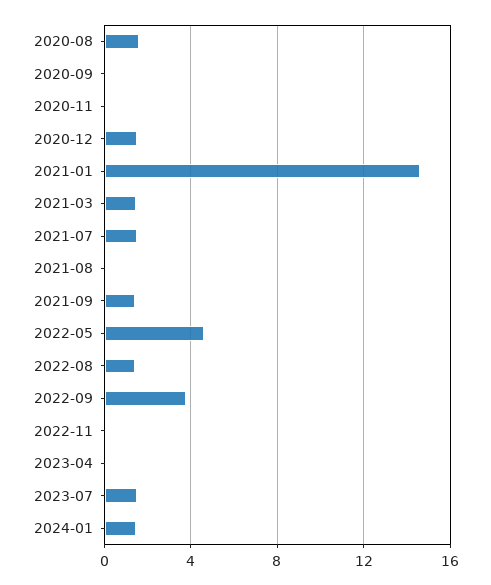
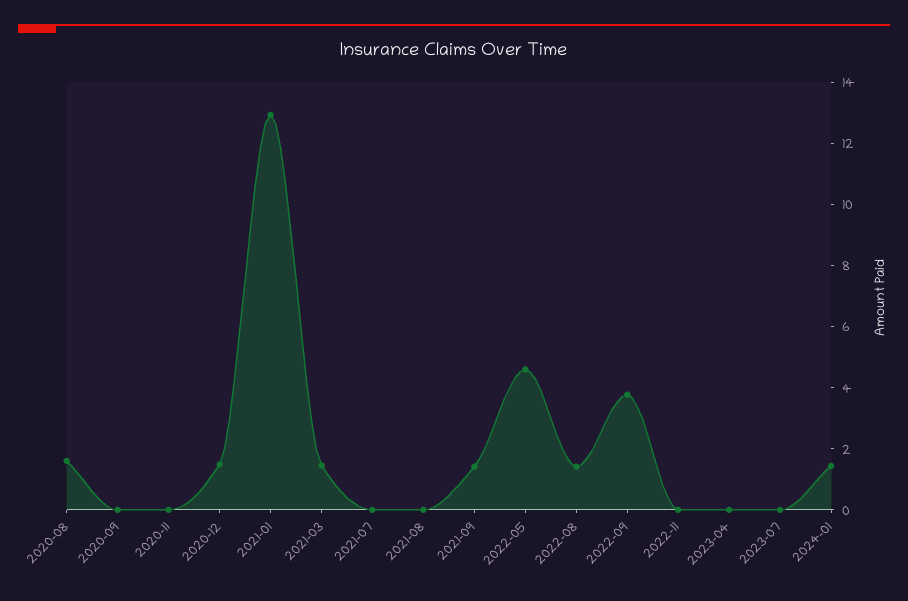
2021-01: 14.5 -> 13
2021-07: 1.5 -> 0
2023-07: 1.5 -> 0

